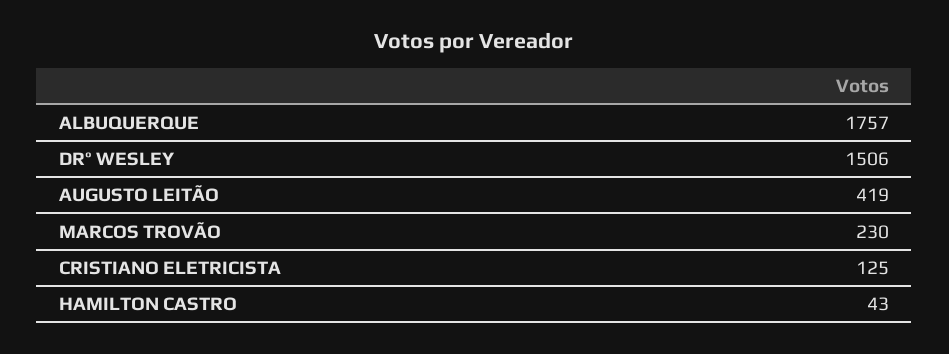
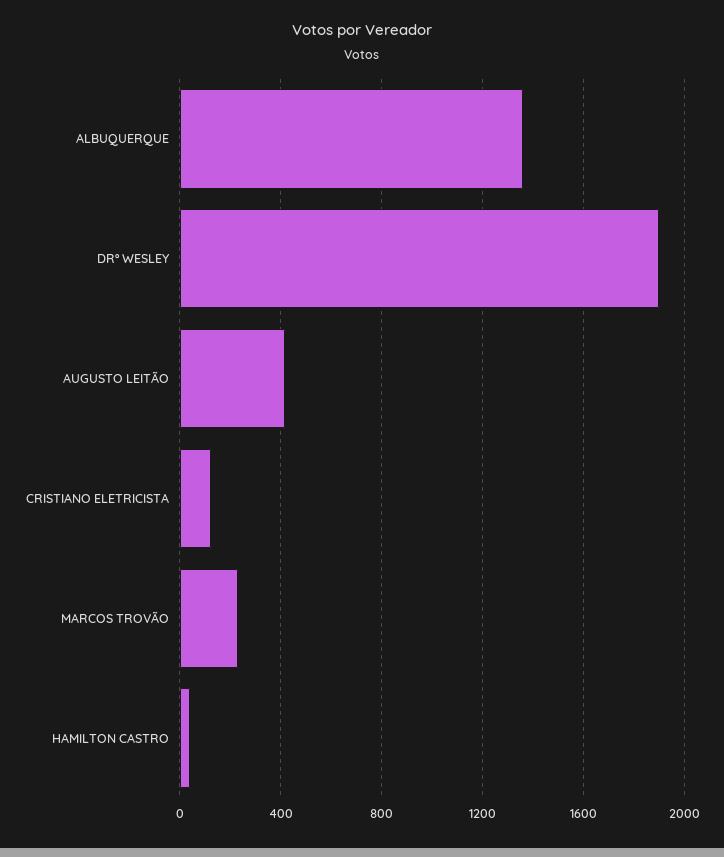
ALBUQUERQUE: 1757 -> 1350
DRº WESLEY: 1506 -> 1900

